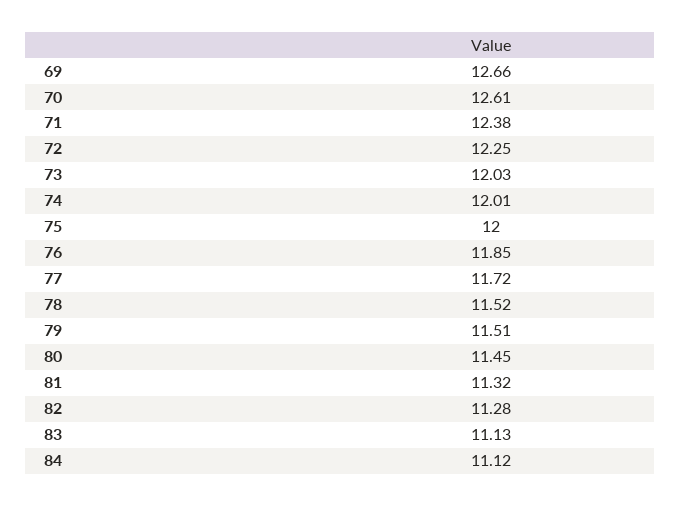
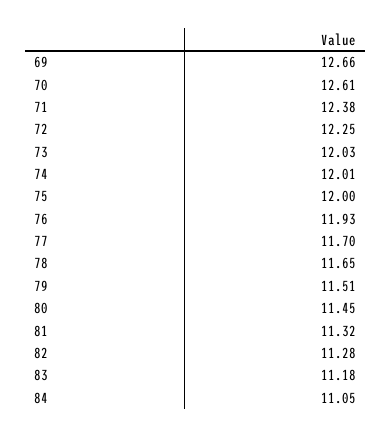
76: 11.85 -> 11.93
77: 11.72 -> 11.7
78: 11.52 -> 11.65
83: 11.13 -> 11.18
84: 11.12 -> 11.05

